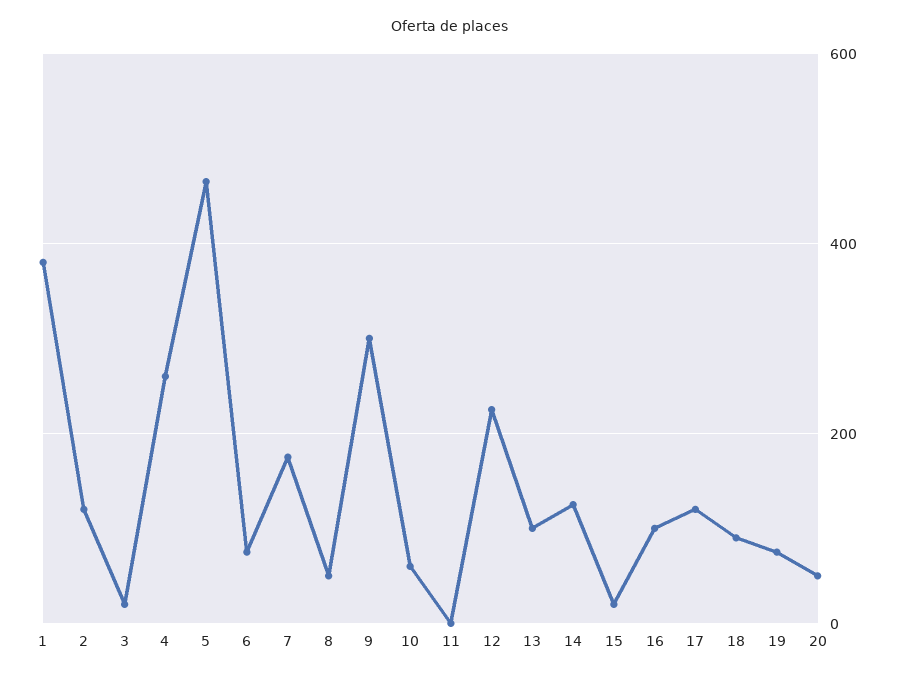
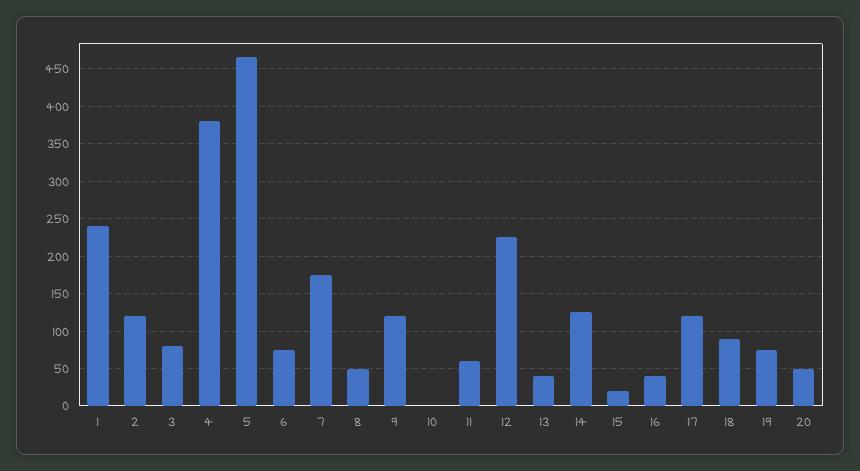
1: 380 -> 240
3: 20 -> 80
4: 260 -> 380
9: 300 -> 120
10: 60 -> 0
11: 0 -> 60
13: 100 -> 40
16: 100 -> 40

